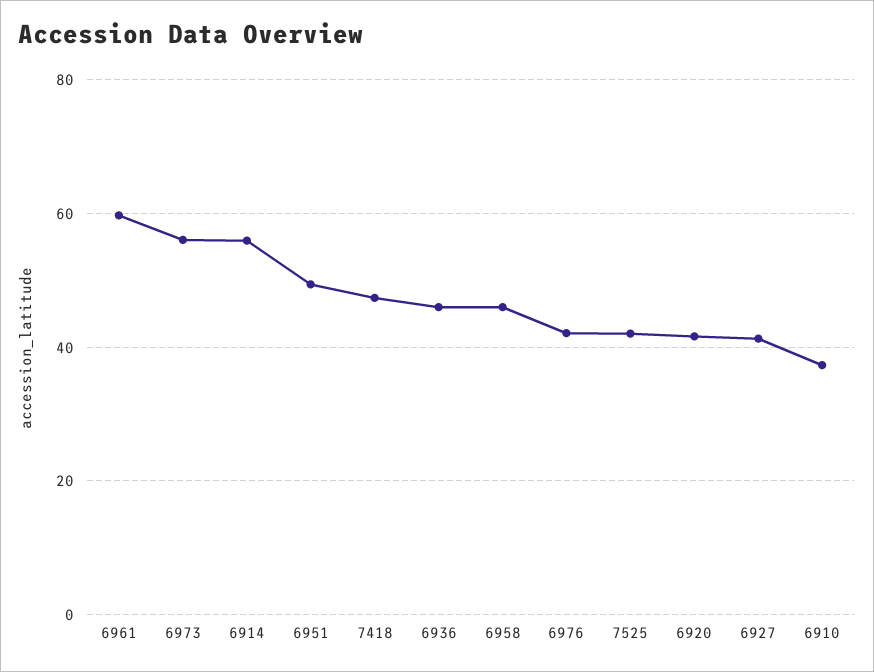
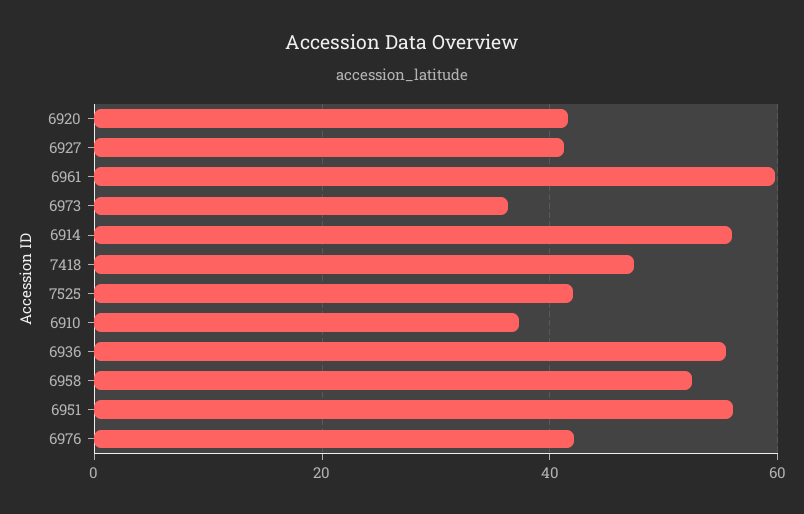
6973: 56 -> 36
6951: 50 -> 56
6936: 46 -> 56
6958: 46 -> 52

